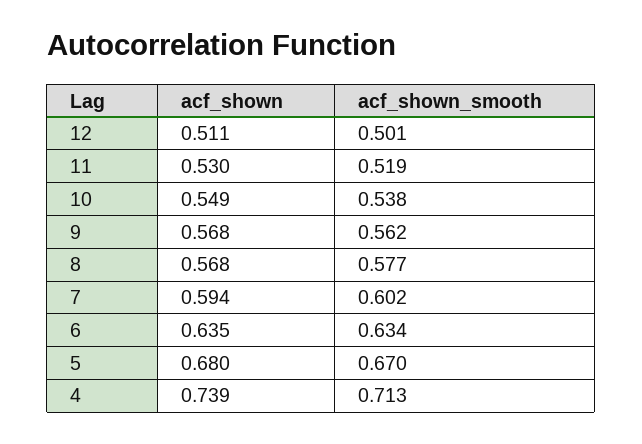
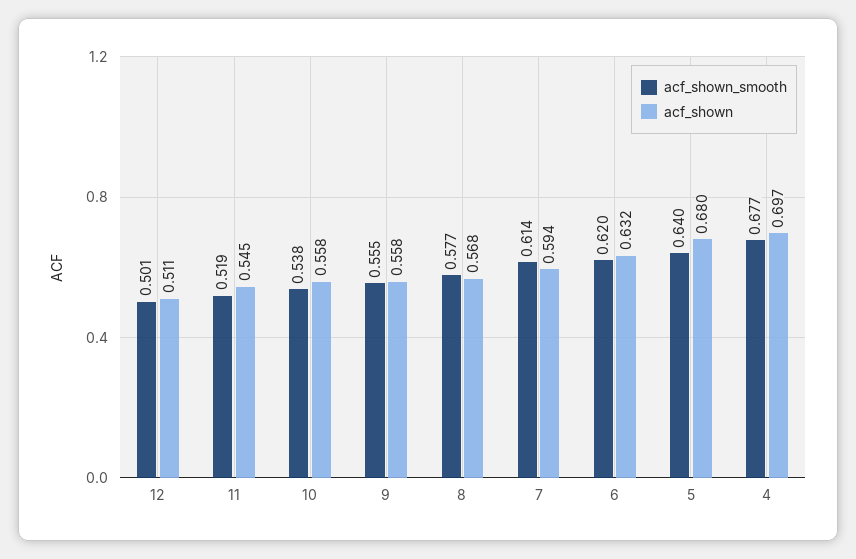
acf_shown, 11: 0.53 -> 0.545
acf_shown, 10: 0.549 -> 0.558
acf_shown, 9: 0.568 -> 0.558
acf_shown_smooth, 9: 0.562 -> 0.555
acf_shown_smooth, 7: 0.602 -> 0.614
acf_shown, 6: 0.635 -> 0.632
acf_shown_smooth, 6: 0.634 -> 0.62
acf_shown_smooth, 5: 0.67 -> 0.64
acf_shown, 4: 0.739 -> 0.697
acf_shown_smooth, 4: 0.713 -> 0.677

